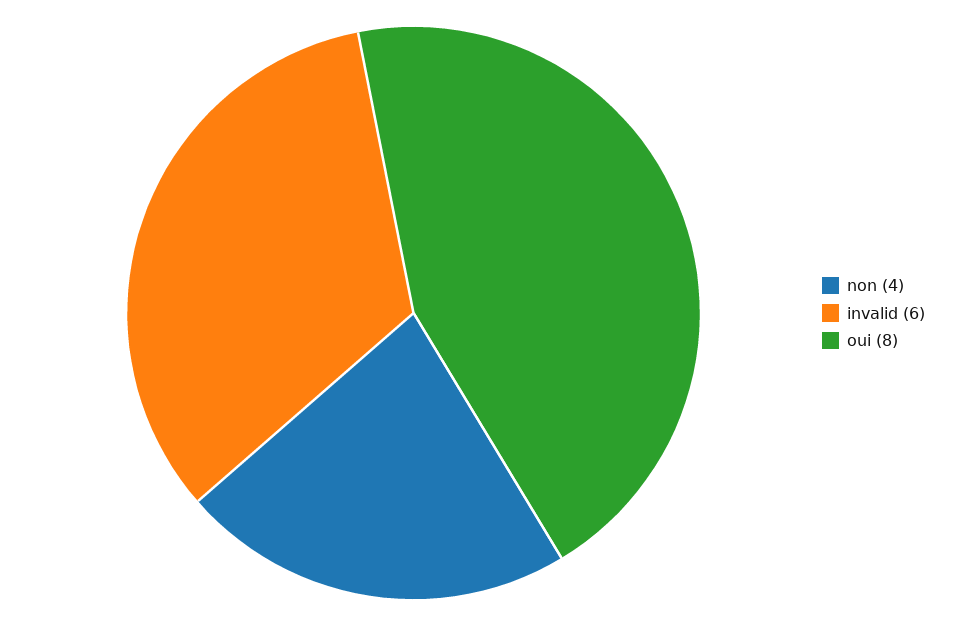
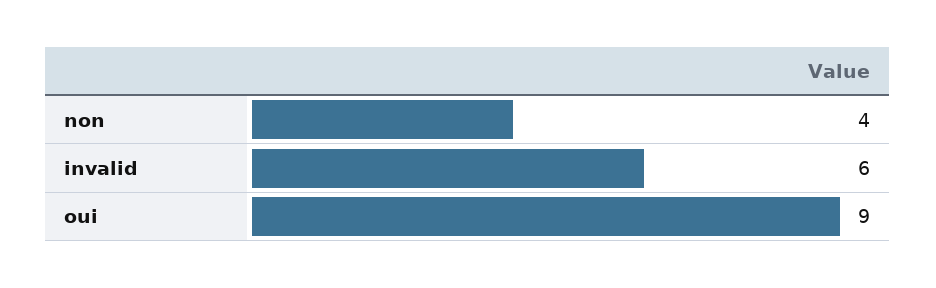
oui: 8 -> 9

